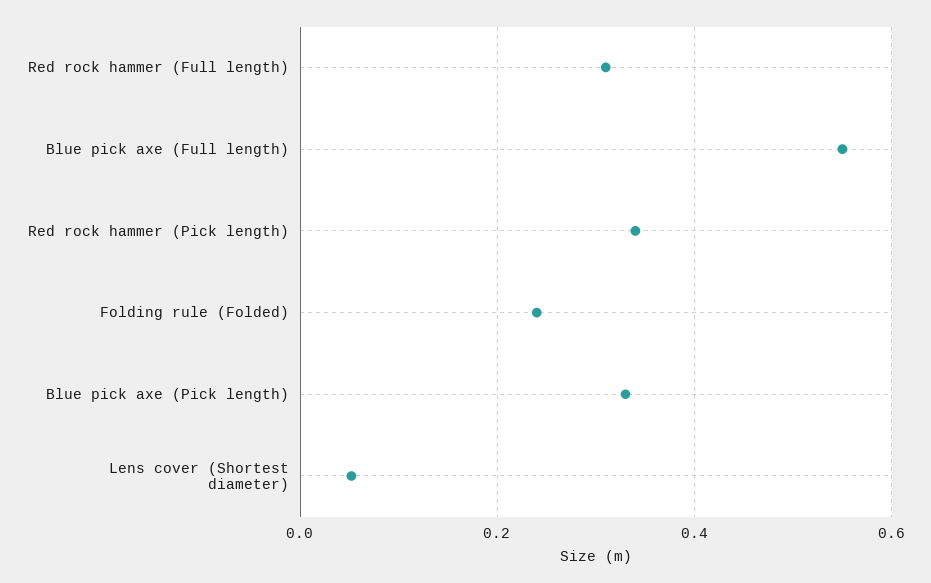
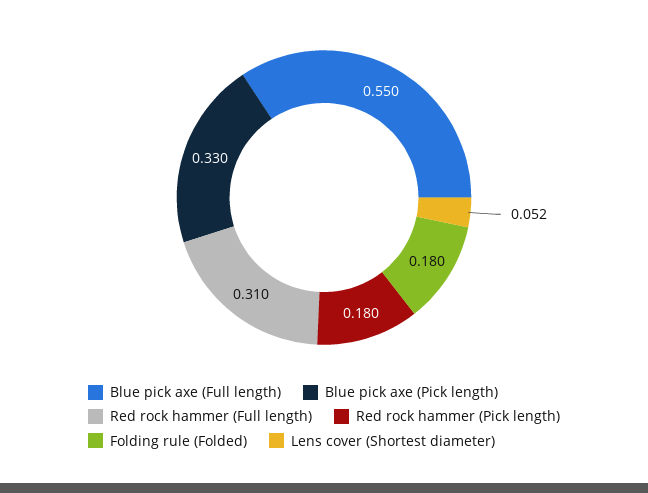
Red rock hammer (Pick length): 0.34 -> 0.18
Folding rule (Folded): 0.24 -> 0.18

